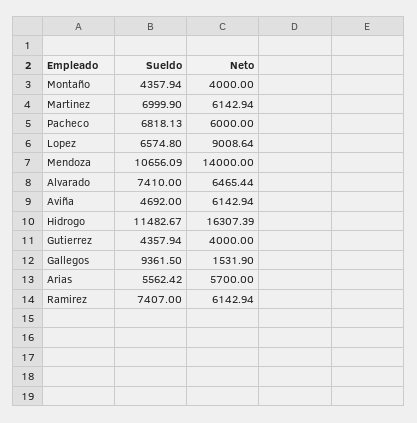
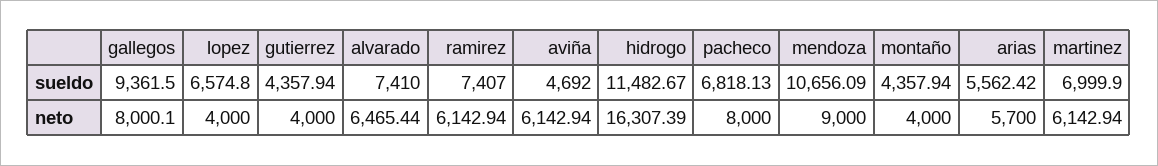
Neto, Pacheco: 6000 -> 8000
Neto, Lopez: 9008.64 -> 4000
Neto, Mendoza: 14000 -> 9000
Neto, Gallegos: 1531.9 -> 8000.1

